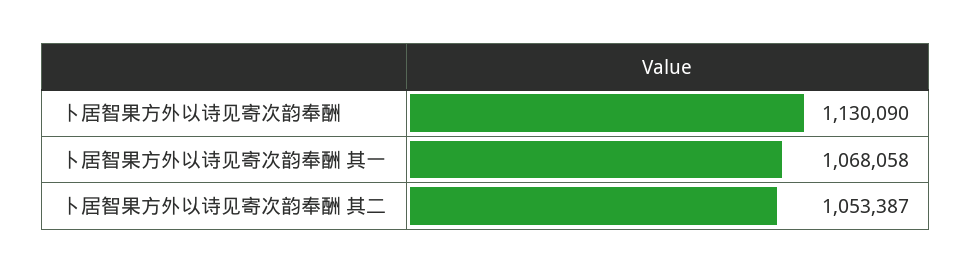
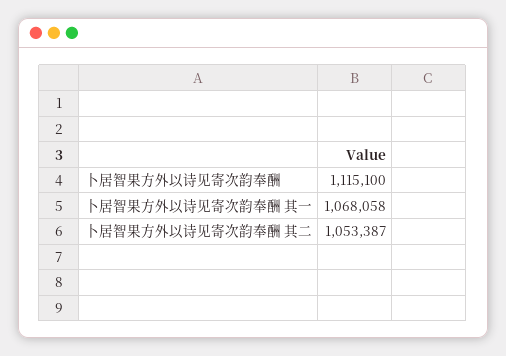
卜居智果方外以诗见寄次韵奉酬: 1130090 -> 1115100

